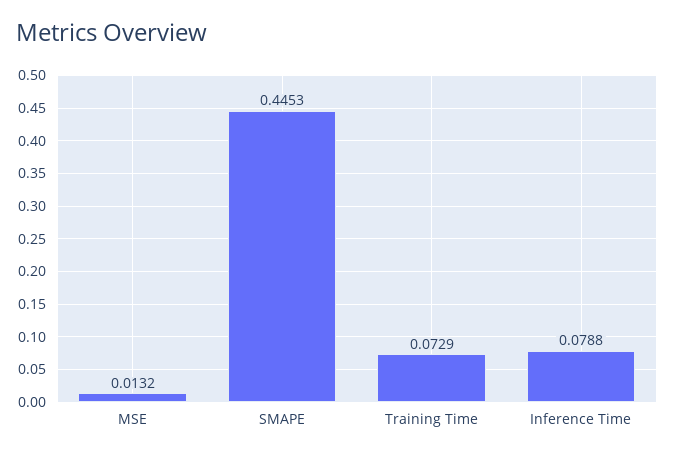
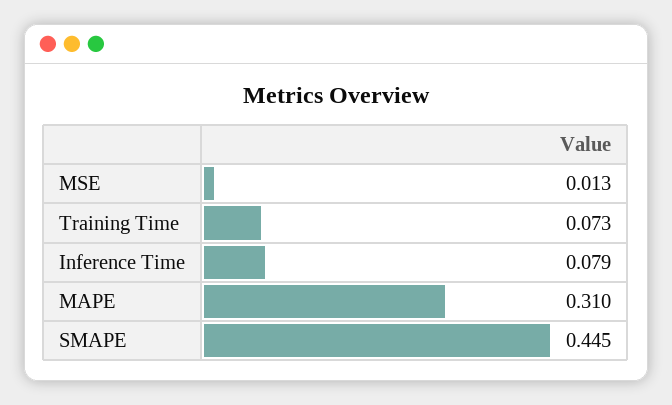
MAPE: none -> 0.31

